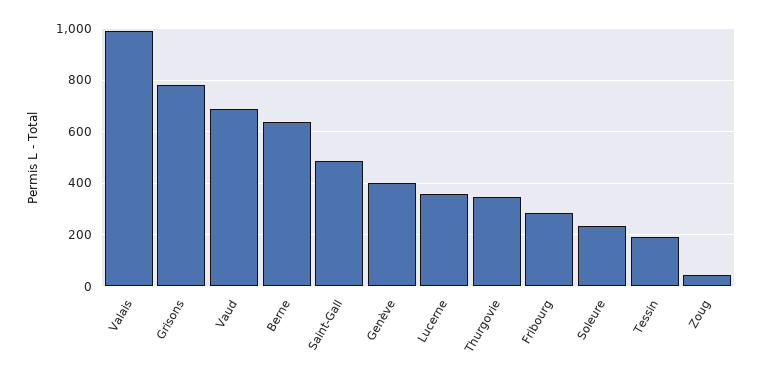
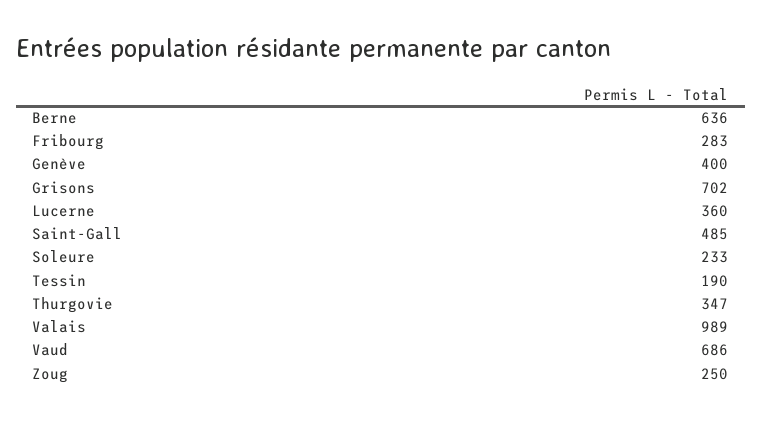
Grisons: 775 -> 702
Zoug: 50 -> 250

